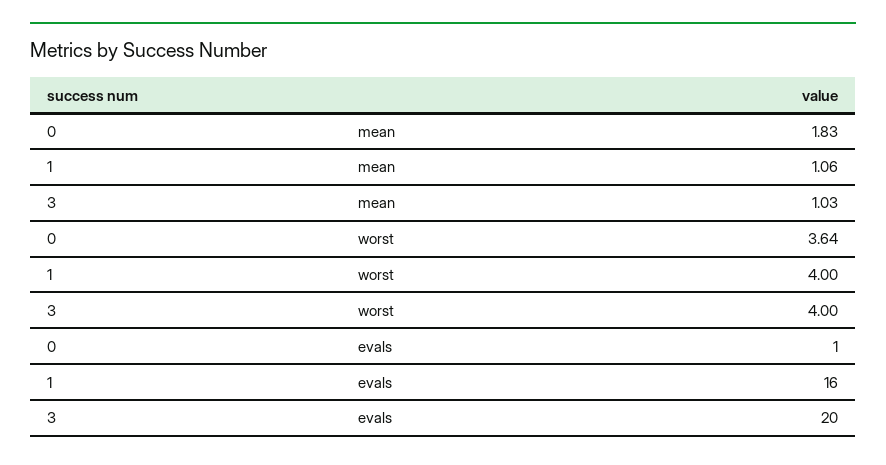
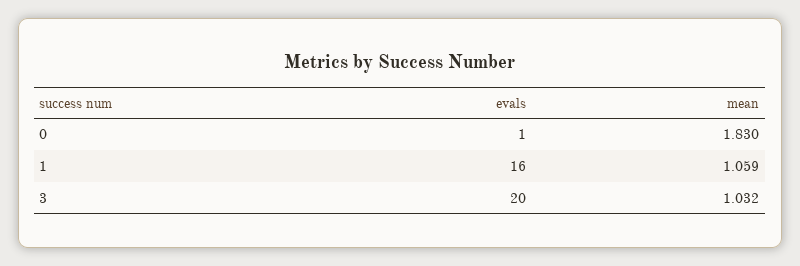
0, worst: 3.64 -> none
1, worst: 4 -> none
3, worst: 4 -> none

